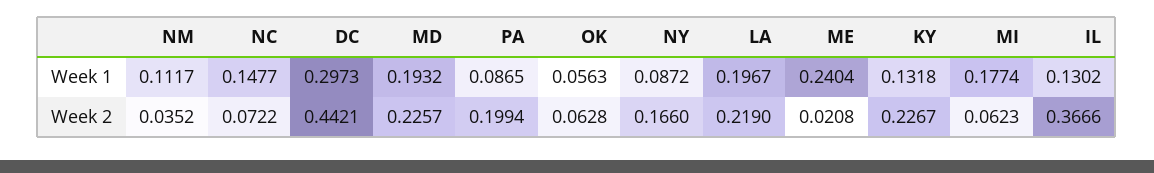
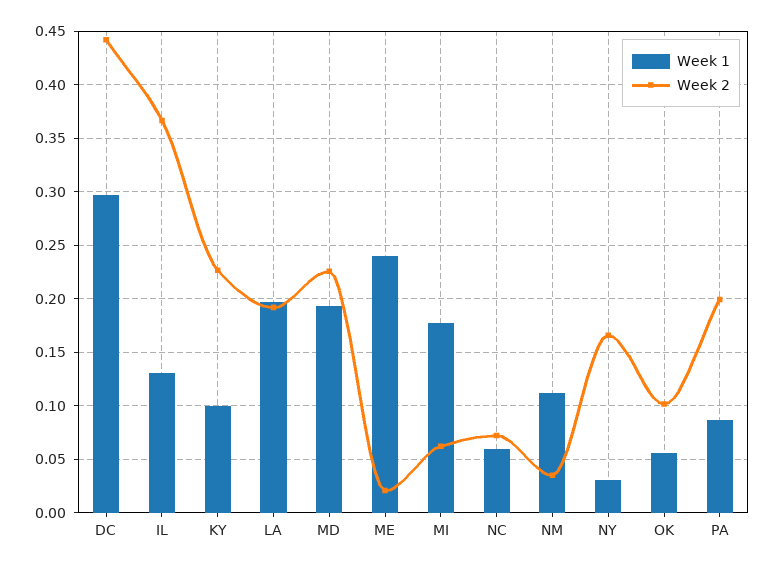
Week 1, NC: 0.1477 -> 0.06
Week 1, NY: 0.0872 -> 0.03
Week 1, KY: 0.1318 -> 0.1
Week 2, OK: 0.0628 -> 0.1
Week 2, LA: 0.219 -> 0.19

